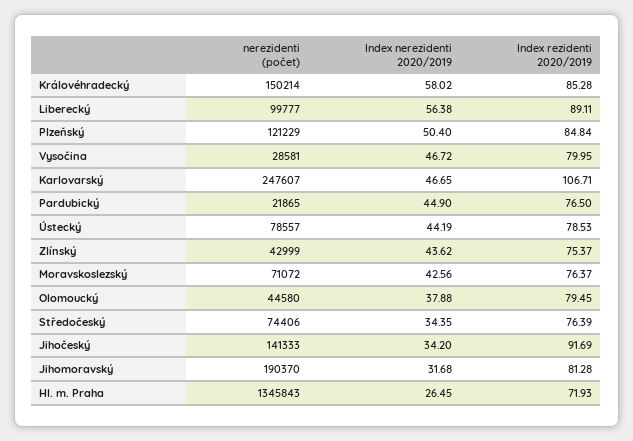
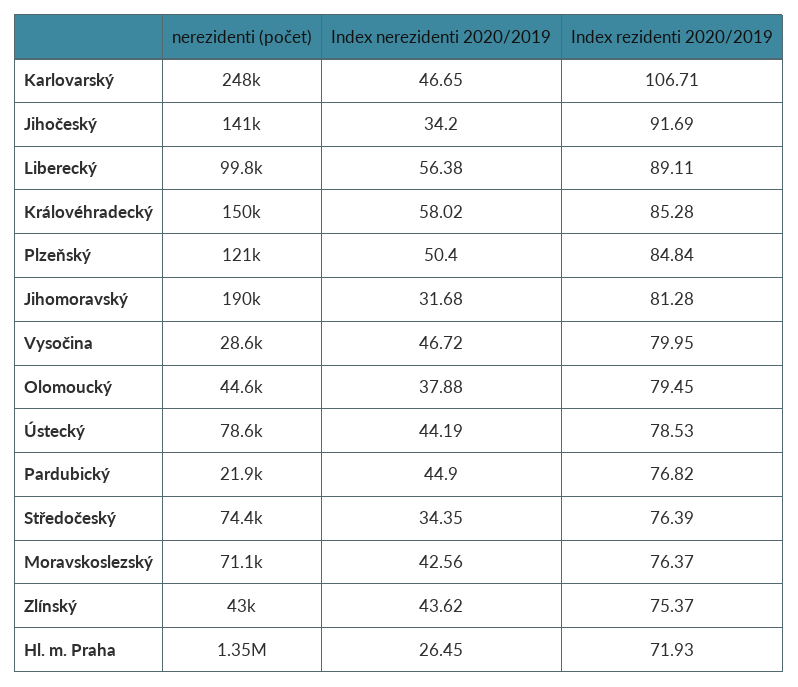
Index rezidenti 2020/2019, Pardubický: 76.5 -> 76.82

